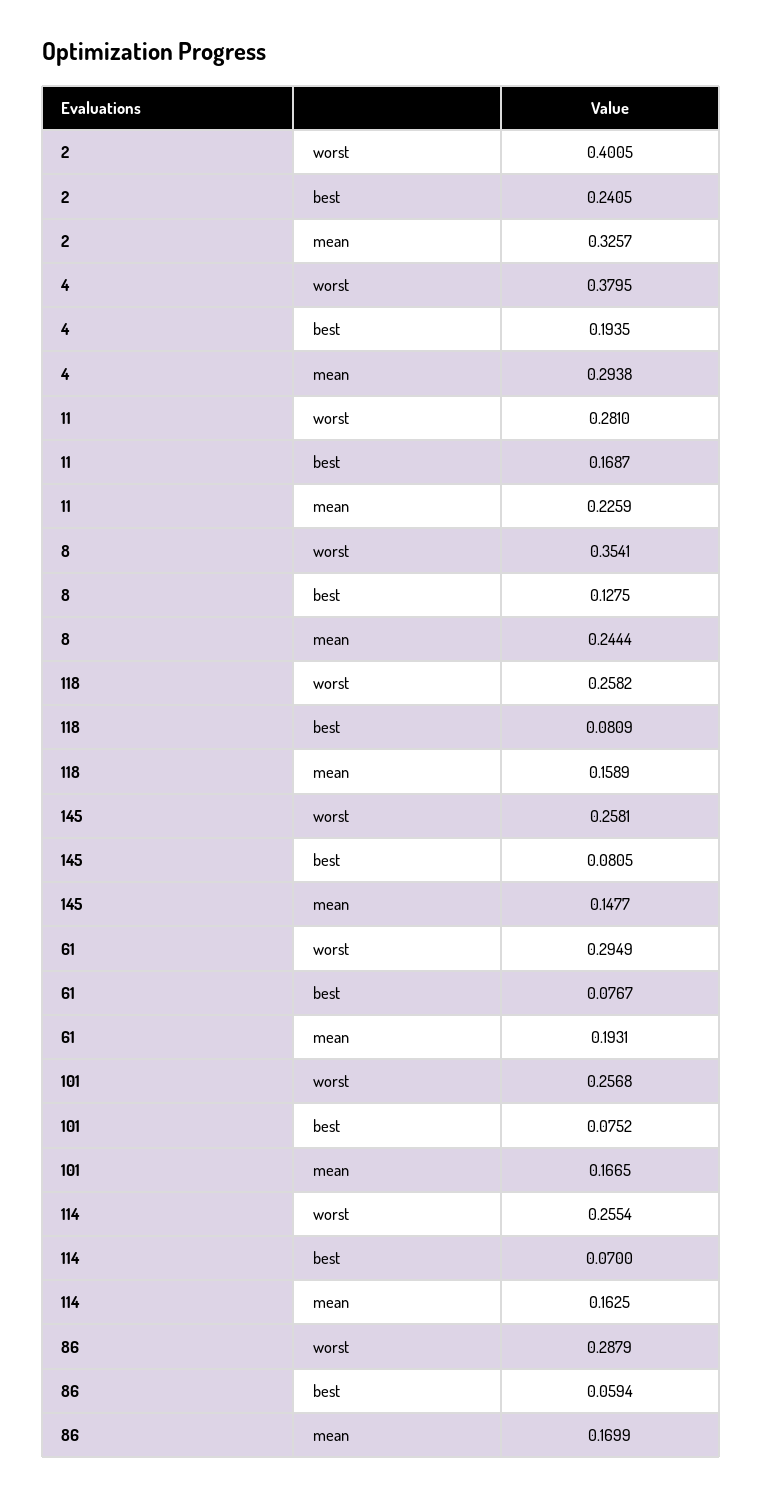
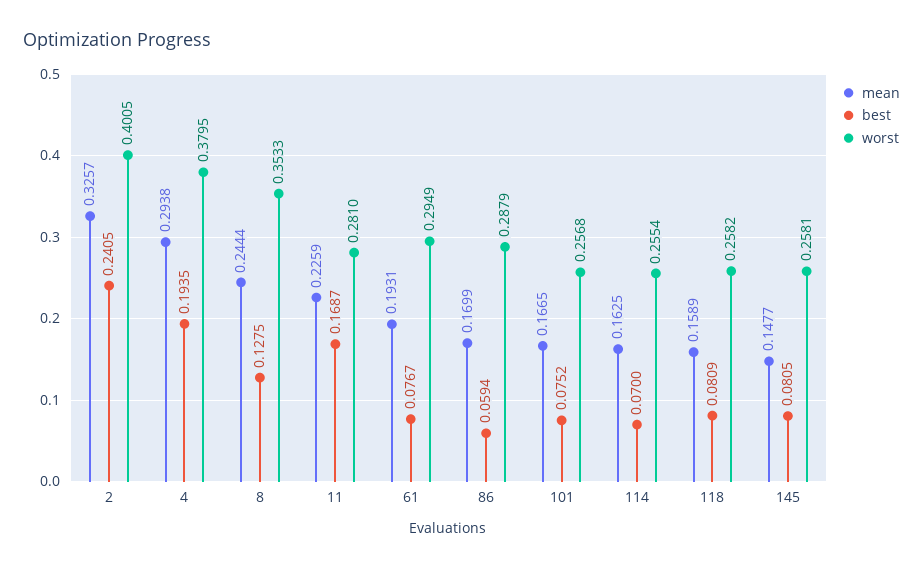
worst, 8: 0.3541 -> 0.3533

